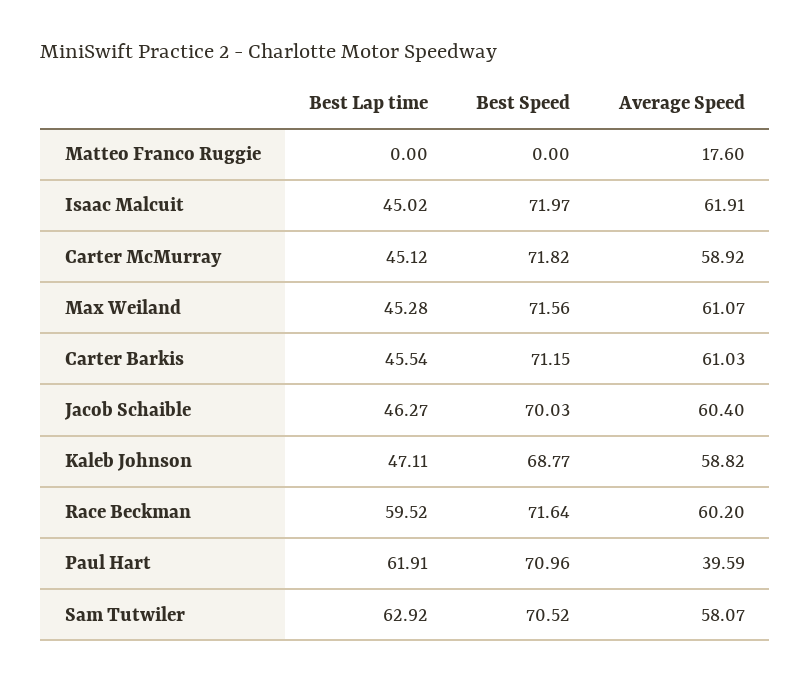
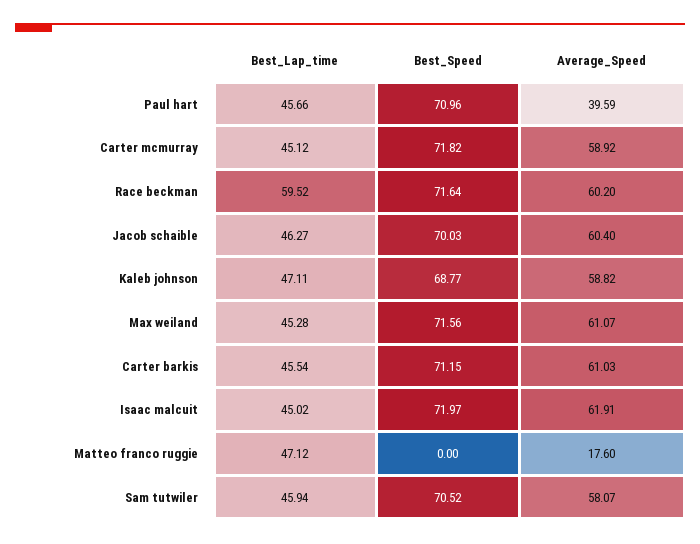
Best Lap time, Matteo Franco Ruggie: 0 -> 47.12
Best Lap time, Paul Hart: 61.91 -> 45.66
Best Lap time, Sam Tutwiler: 62.92 -> 45.94

